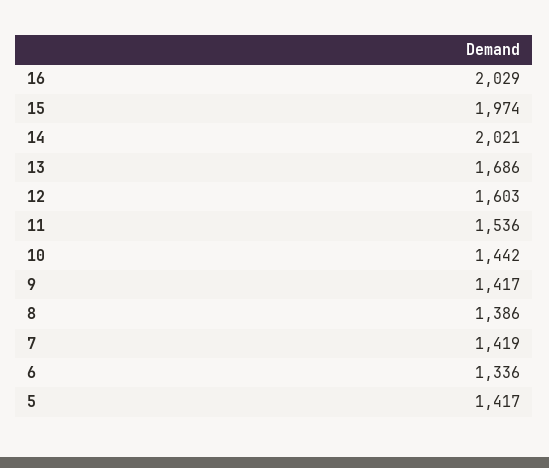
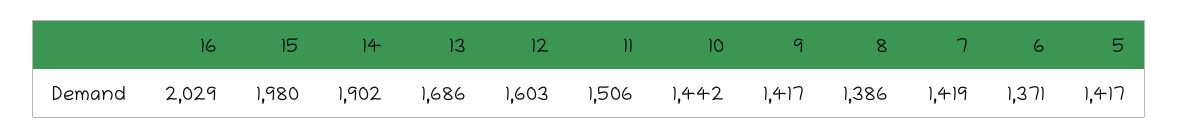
15: 1974 -> 1980
14: 2021 -> 1902
11: 1536 -> 1506
6: 1336 -> 1371

